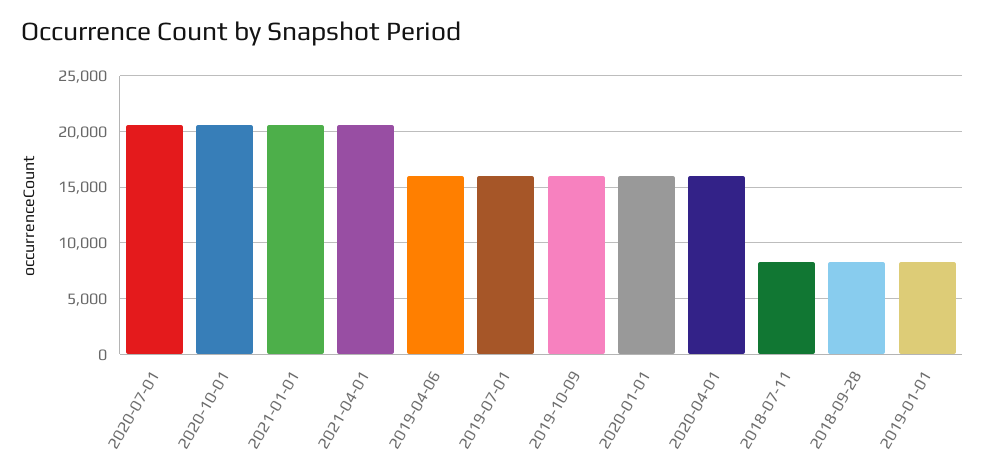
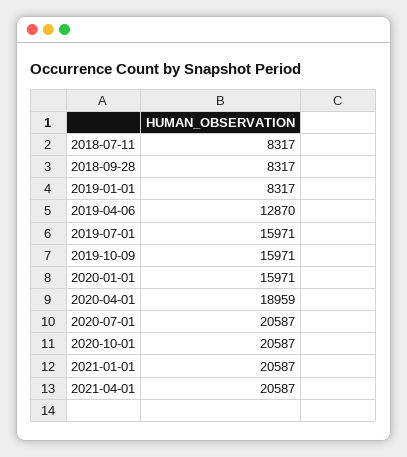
2019-04-06: 16000 -> 12870
2020-04-01: 16000 -> 18959

